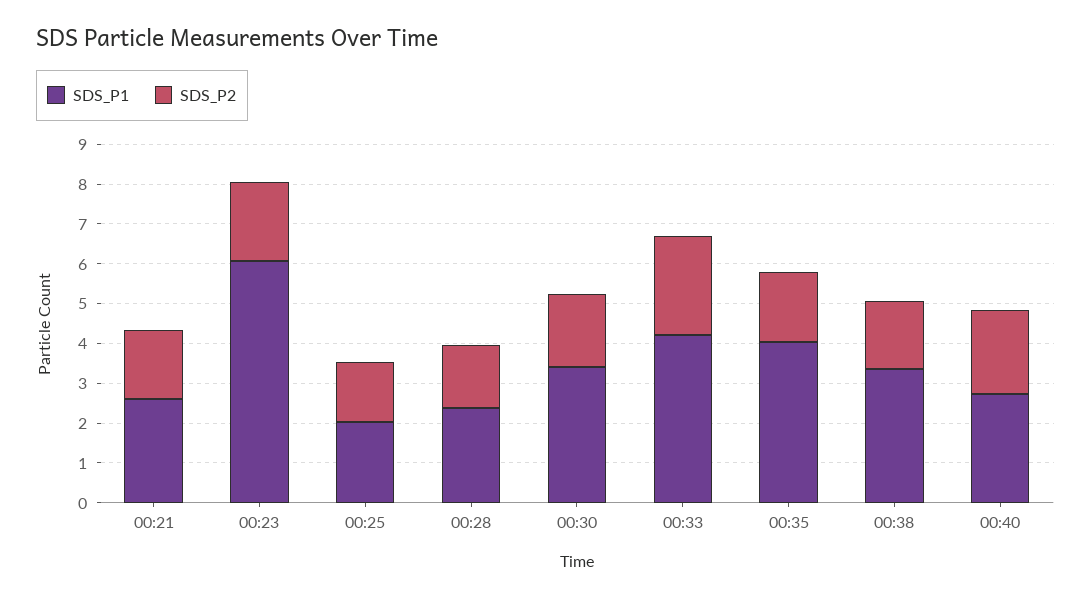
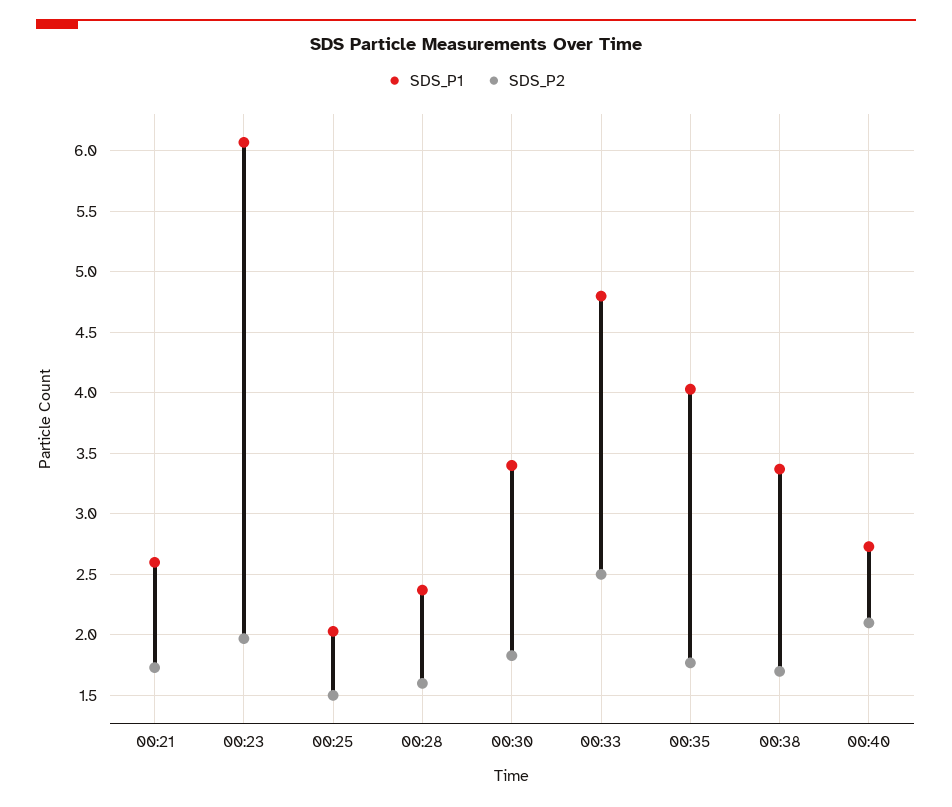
SDS_P1, 00:33: 4.25 -> 4.8

